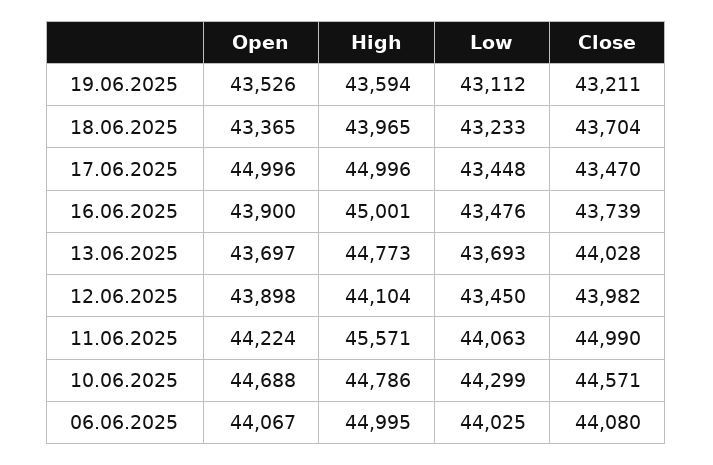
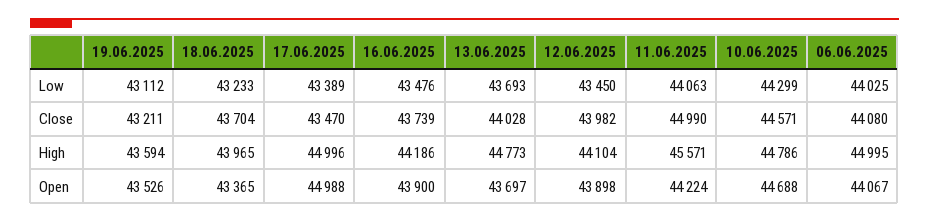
Open, 17.06.2025: 44996 -> 44988
Low, 17.06.2025: 43448 -> 43389
High, 16.06.2025: 45001 -> 44186

